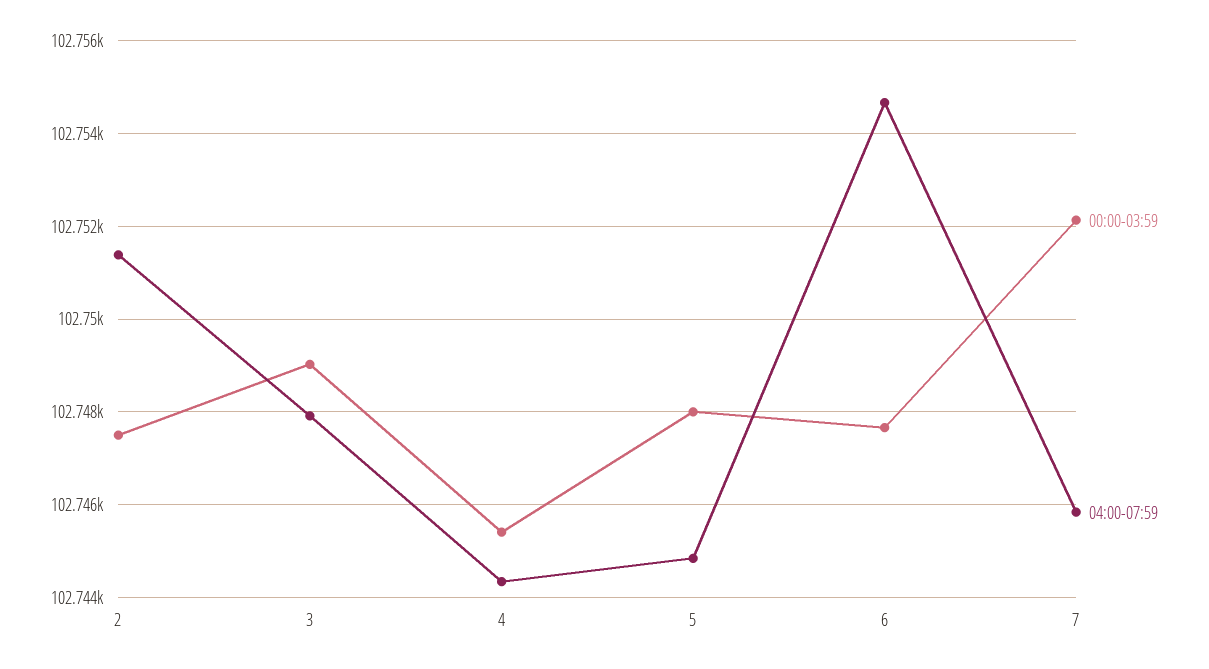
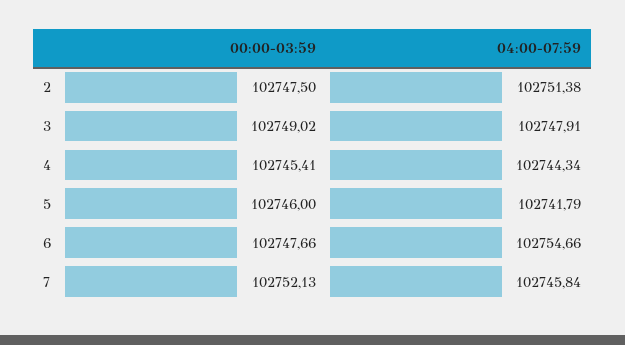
00:00-03:59, 5: 102748 -> 102746
04:00-07:59, 5: 102744.8 -> 102741.79

